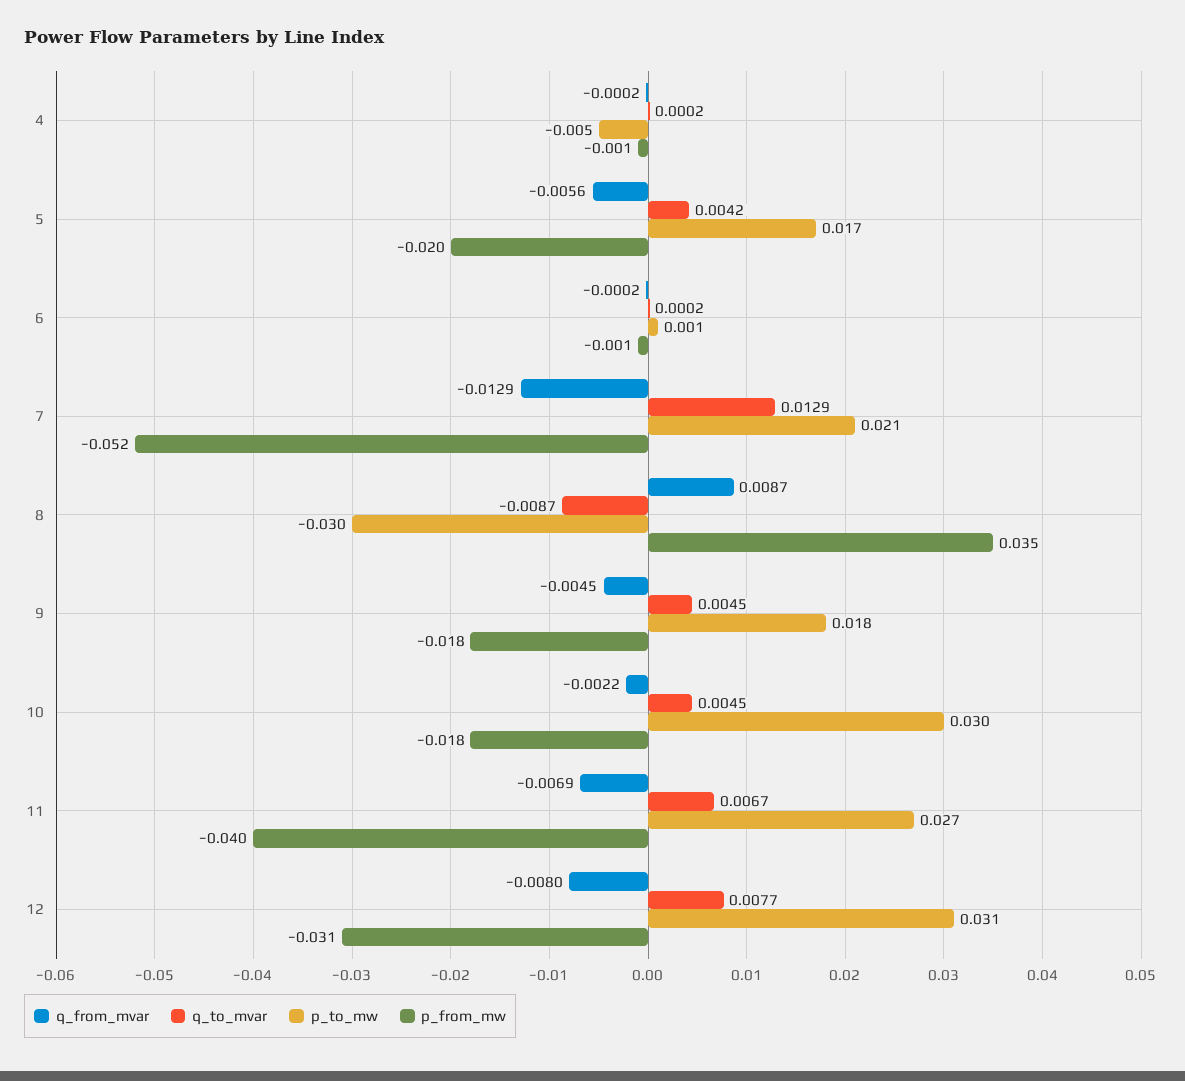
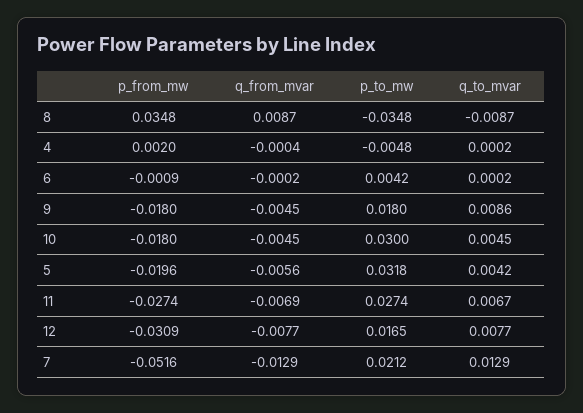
q_from_mvar, 4: -0.0002 -> -0.0004
p_from_mw, 4: -0.001 -> 0.002
p_to_mw, 5: 0.017 -> 0.0318
p_to_mw, 6: 0.001 -> 0.0042
p_to_mw, 8: -0.03 -> -0.0348
q_to_mvar, 9: 0.0045 -> 0.0086
q_from_mvar, 10: -0.0022 -> -0.0045
p_from_mw, 11: -0.04 -> -0.0274
q_from_mvar, 12: -0.008 -> -0.0077
p_to_mw, 12: 0.031 -> 0.0165

